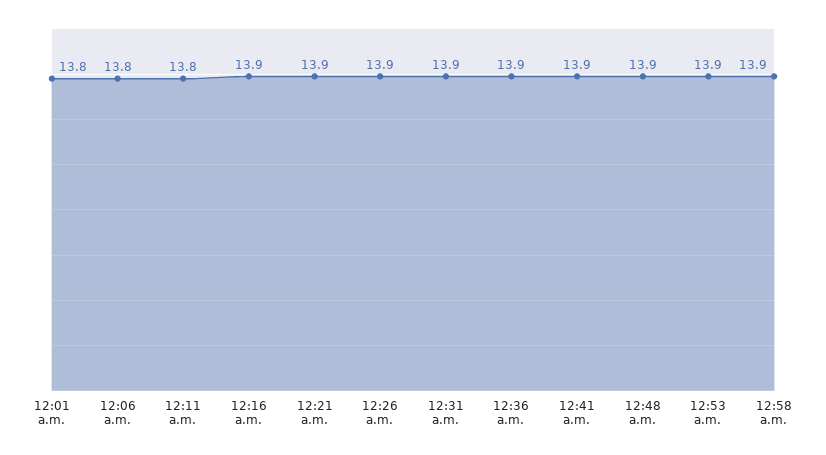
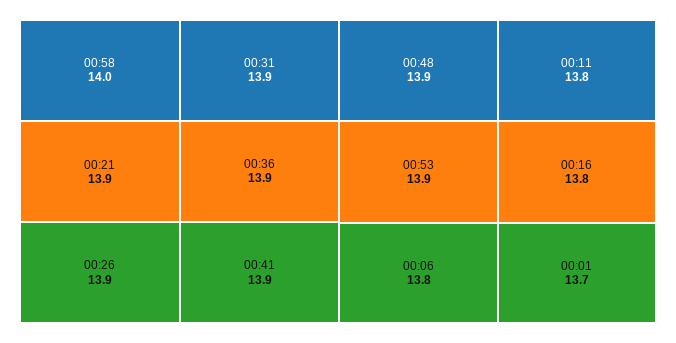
12:01 a.m.: 13.8 -> 13.7
12:16 a.m.: 13.9 -> 13.8
12:58 a.m.: 13.9 -> 14

